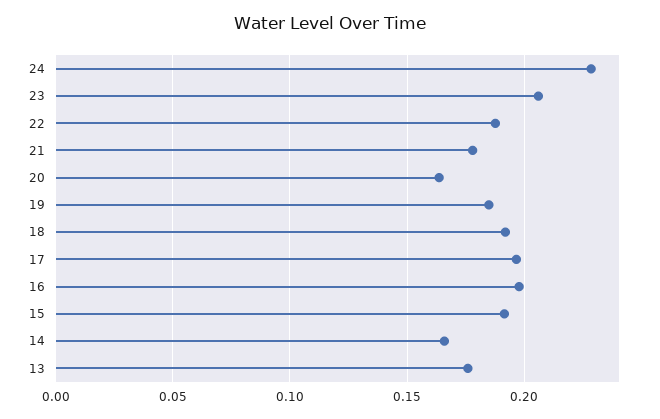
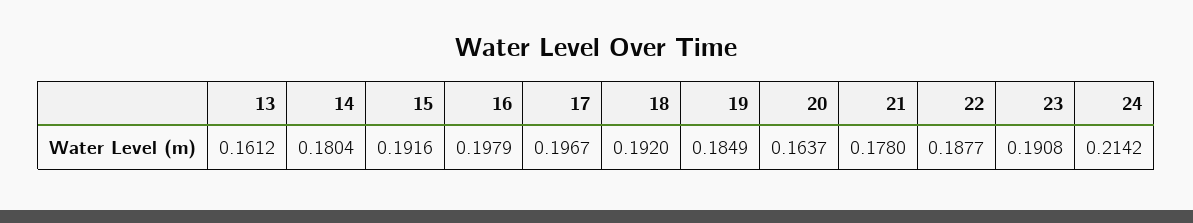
24: 0.23 -> 0.2142
23: 0.205 -> 0.1908
14: 0.165 -> 0.1804
13: 0.175 -> 0.1612

